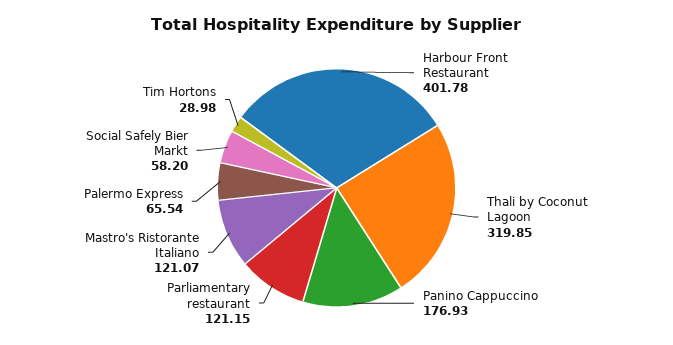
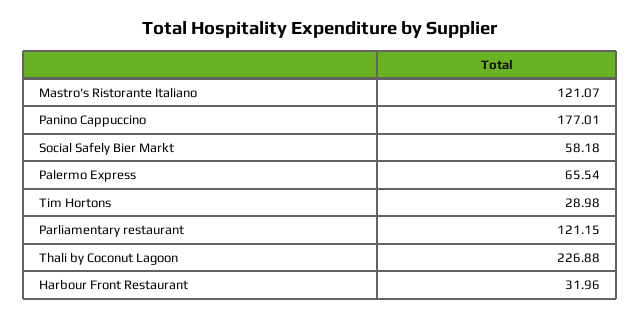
Harbour Front Restaurant: 401.78 -> 31.96
Thali by Coconut Lagoon: 319.85 -> 226.88
Panino Cappuccino: 176.93 -> 177.01
Social Safely Bier Markt: 58.2 -> 58.18

